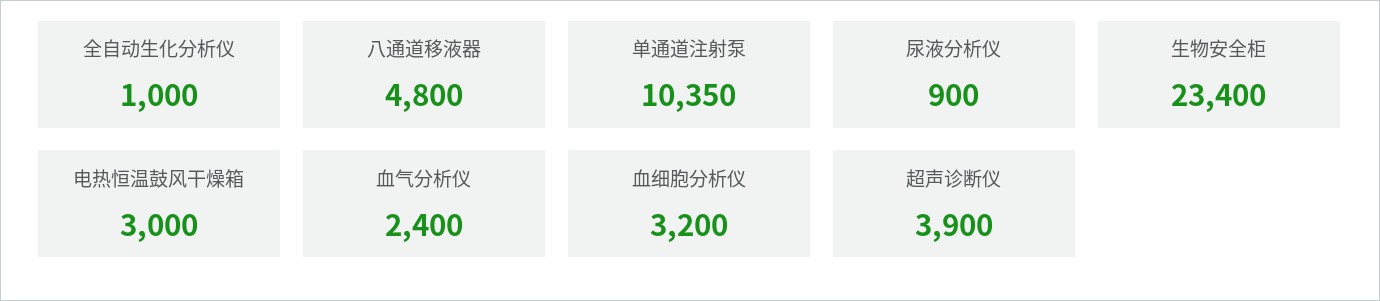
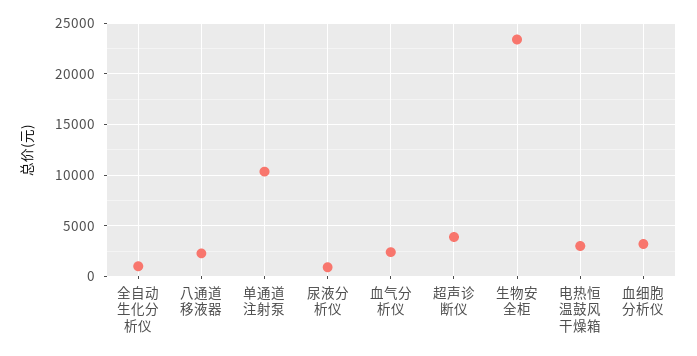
八通道移液器: 4800 -> 2000

